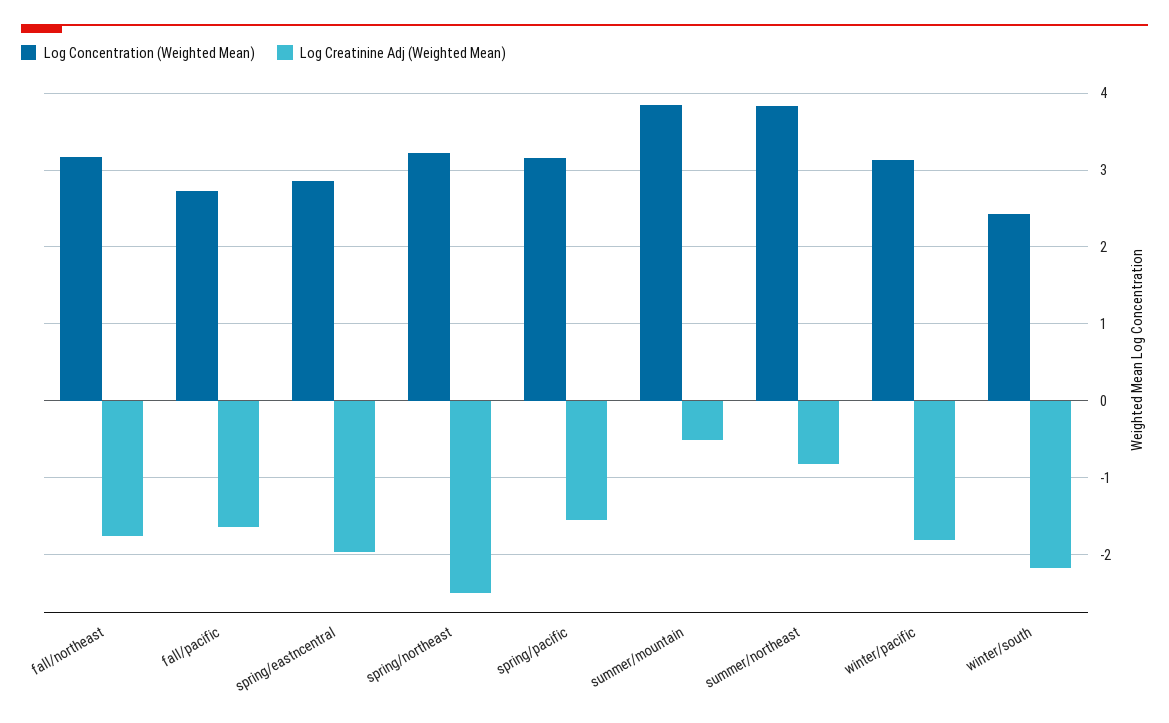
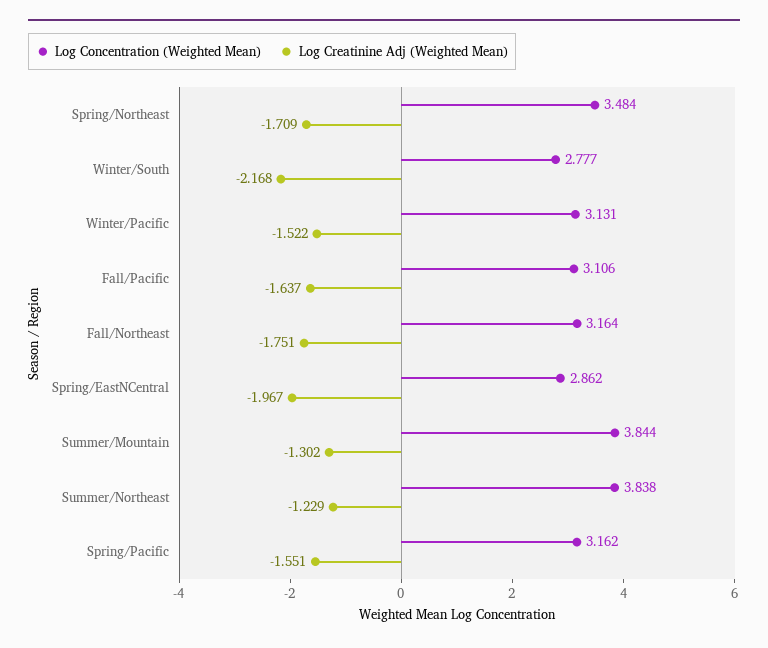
Log Concentration (Weighted Mean), fall/pacific: 2.7 -> 3.106
Log Concentration (Weighted Mean), spring/northeast: 3.2 -> 3.484
Log Creatinine Adj (Weighted Mean), spring/northeast: -2.5 -> -1.709
Log Creatinine Adj (Weighted Mean), summer/mountain: -0.5 -> -1.302
Log Creatinine Adj (Weighted Mean), summer/northeast: -0.8 -> -1.229
Log Creatinine Adj (Weighted Mean), winter/pacific: -1.8 -> -1.522
Log Concentration (Weighted Mean), winter/south: 2.4 -> 2.777

